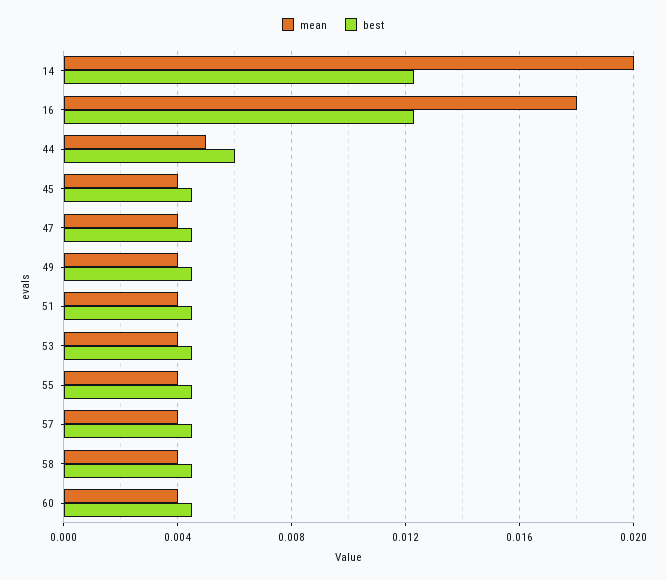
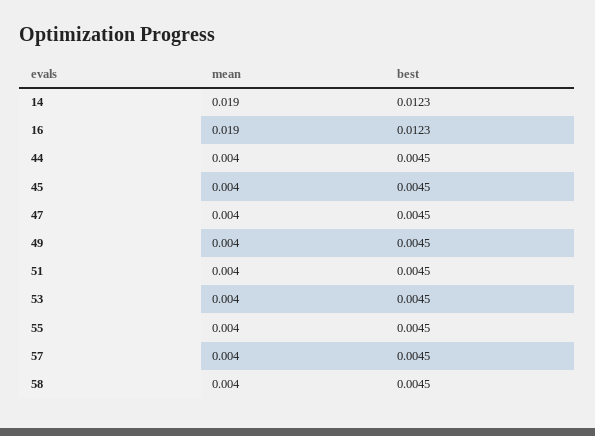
mean, 14: 0.02 -> 0.019
mean, 16: 0.018 -> 0.019
mean, 44: 0.005 -> 0.004
best, 44: 0.006 -> 0.0045
mean, 60: 0.004 -> none
best, 60: 0.0045 -> none

